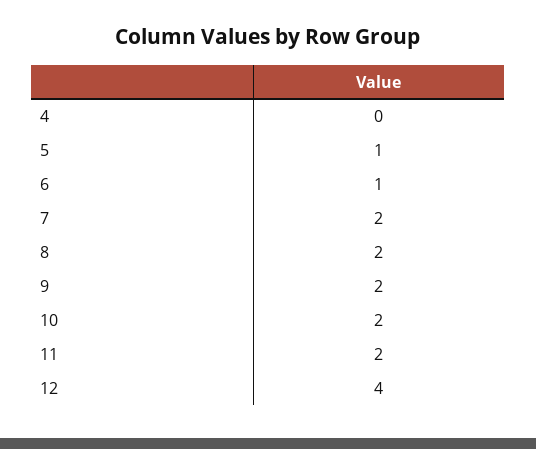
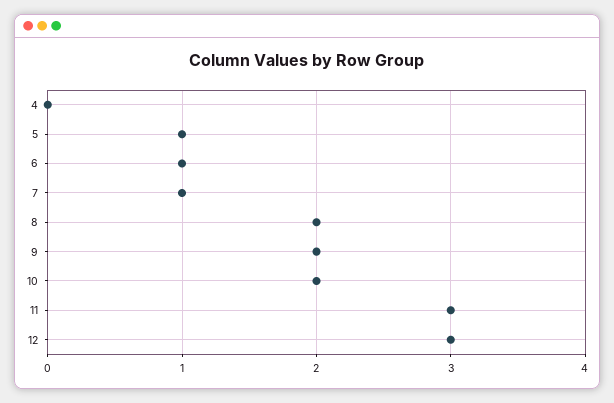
7: 2 -> 1
11: 2 -> 3
12: 4 -> 3

